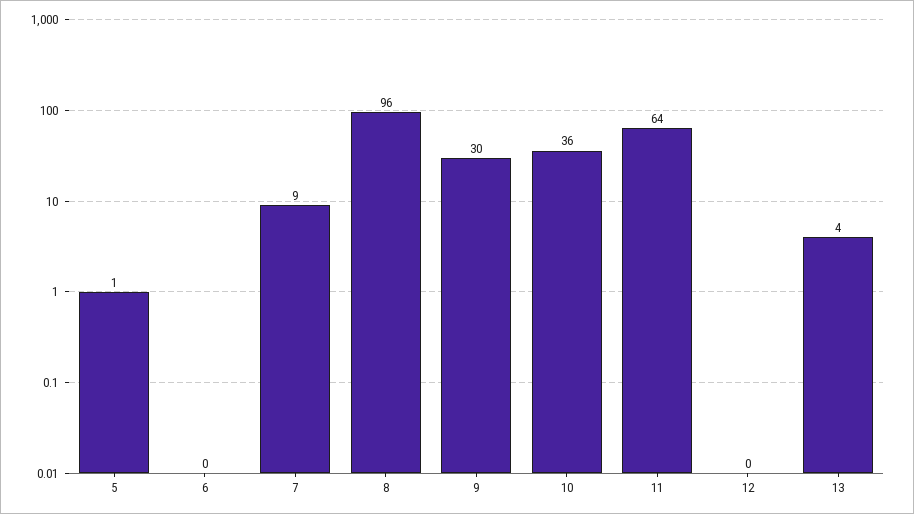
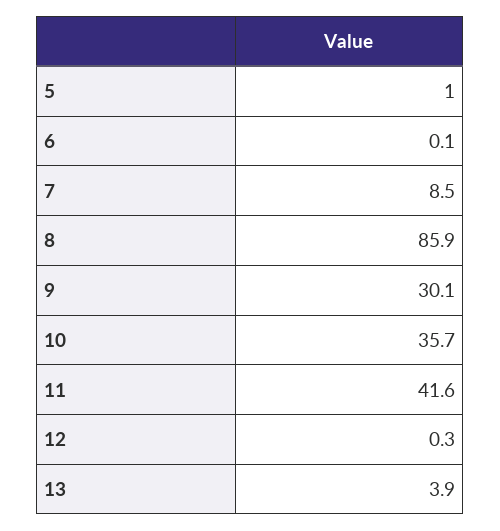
8: 96 -> 85.9
11: 64 -> 41.6

